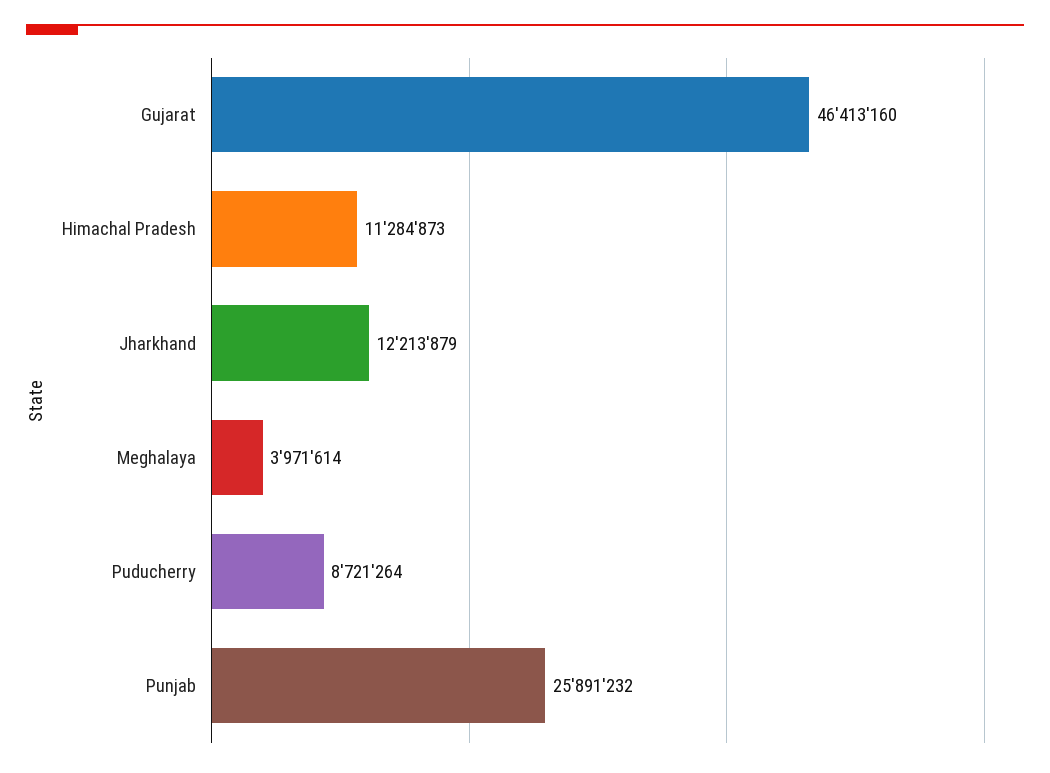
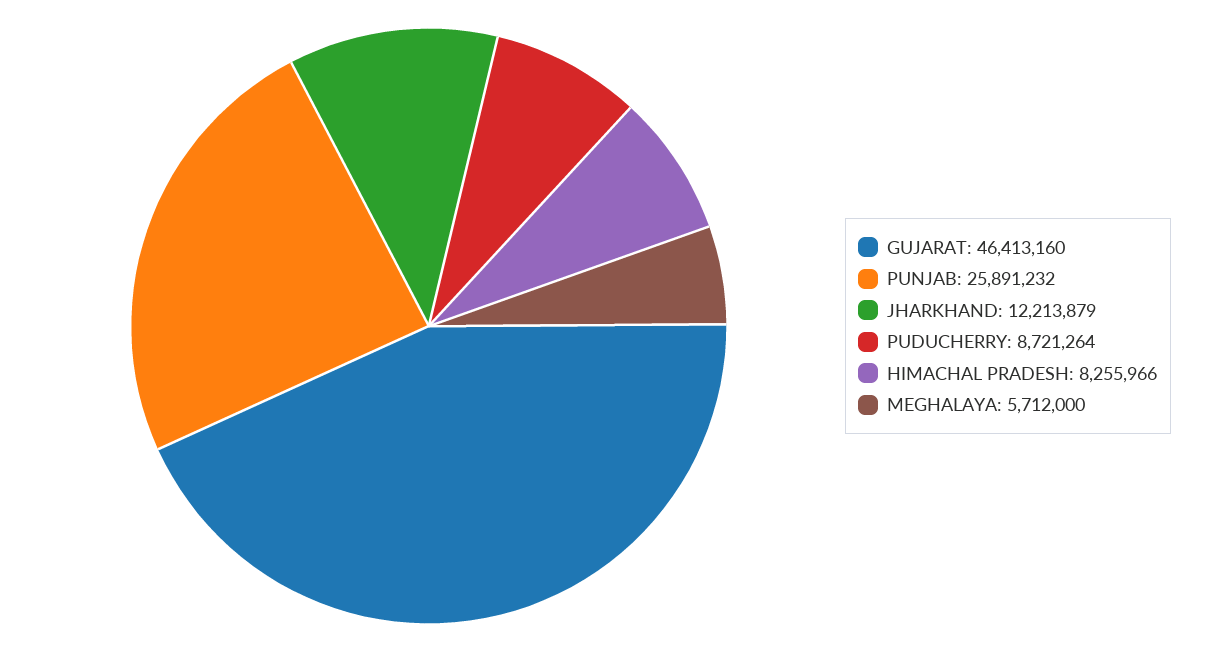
Himachal Pradesh: 11284873 -> 8255966
Meghalaya: 3971614 -> 5712000

